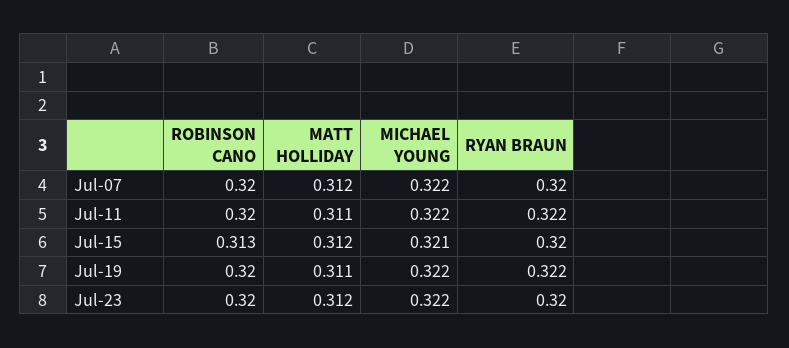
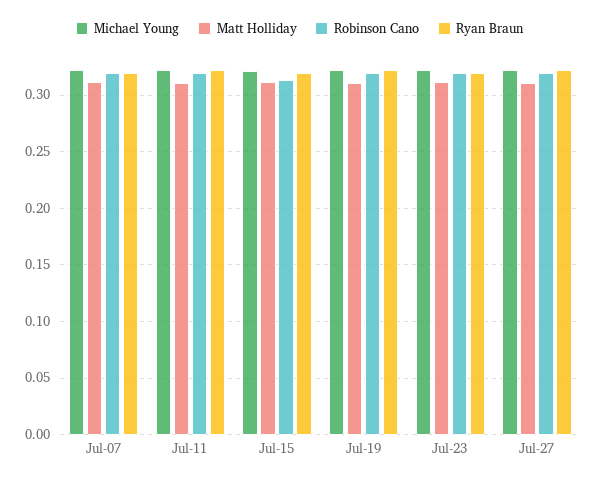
MICHAEL YOUNG, Jul-27: none -> 0.32
MATT HOLLIDAY, Jul-27: none -> 0.31
ROBINSON CANO, Jul-27: none -> 0.32
RYAN BRAUN, Jul-27: none -> 0.32

